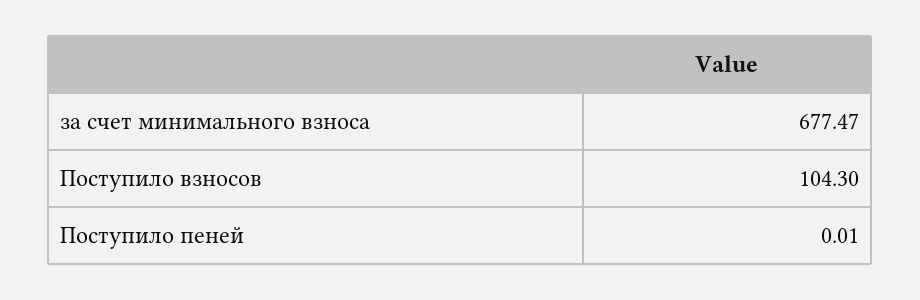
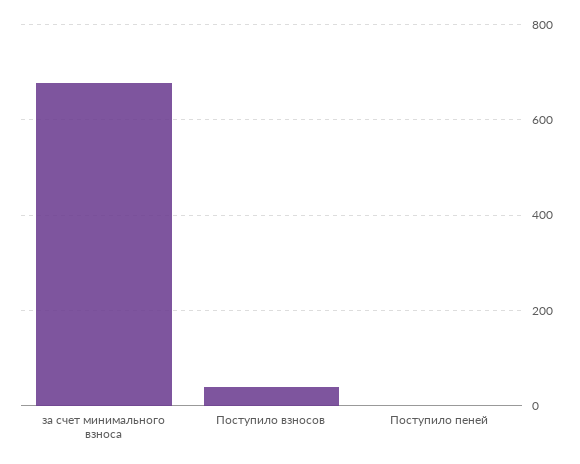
Поступило взносов: 104.3 -> 40

